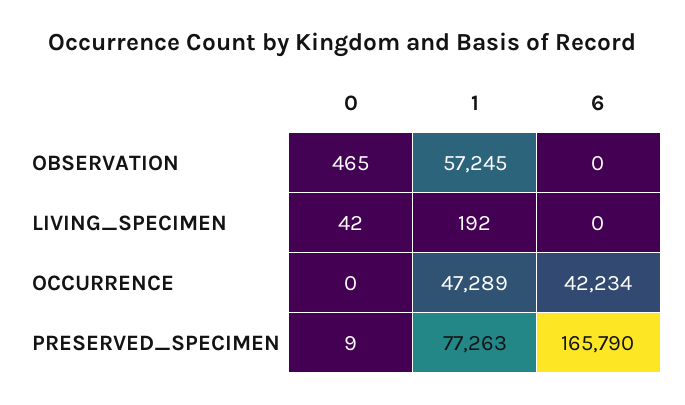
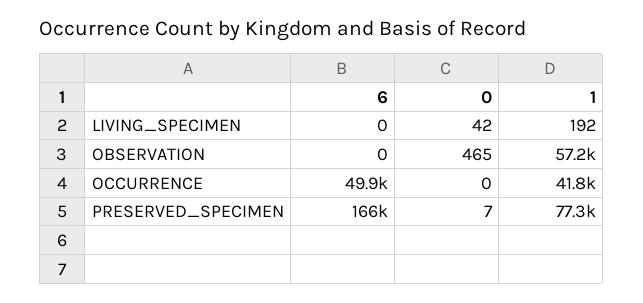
1, OCCURRENCE: 47289 -> 41800
6, OCCURRENCE: 42234 -> 49900
0, PRESERVED_SPECIMEN: 9 -> 7

